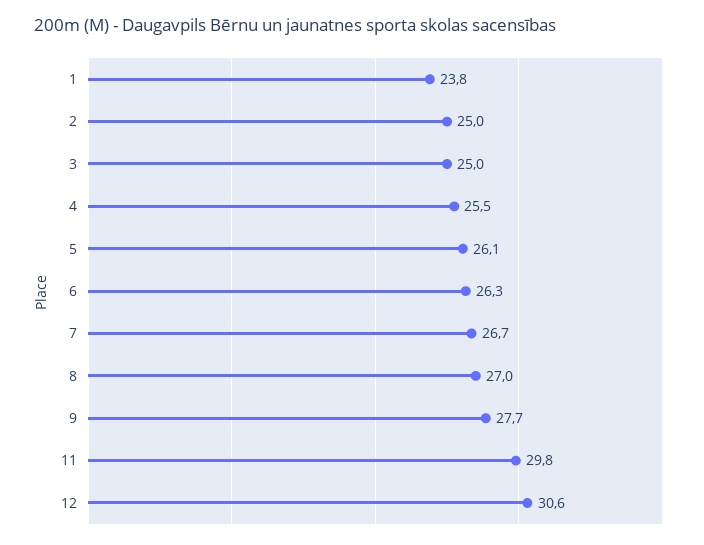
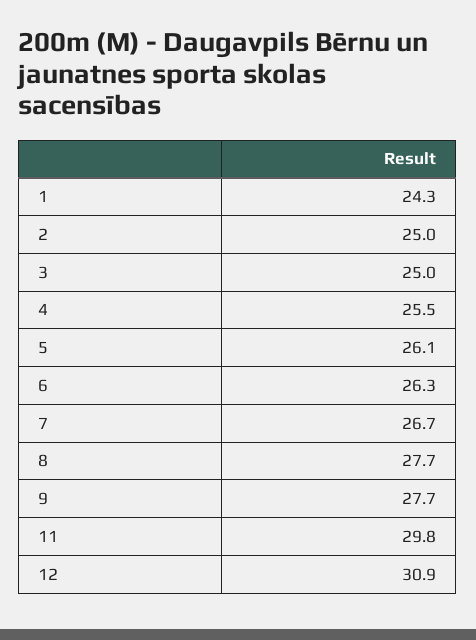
1: 23.8 -> 24.3
8: 27 -> 27.7
12: 30.6 -> 30.9

